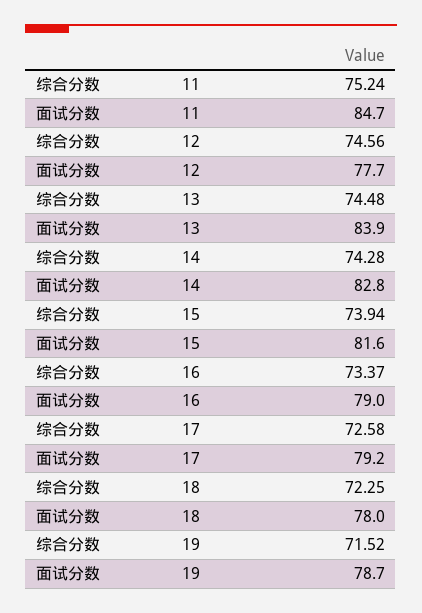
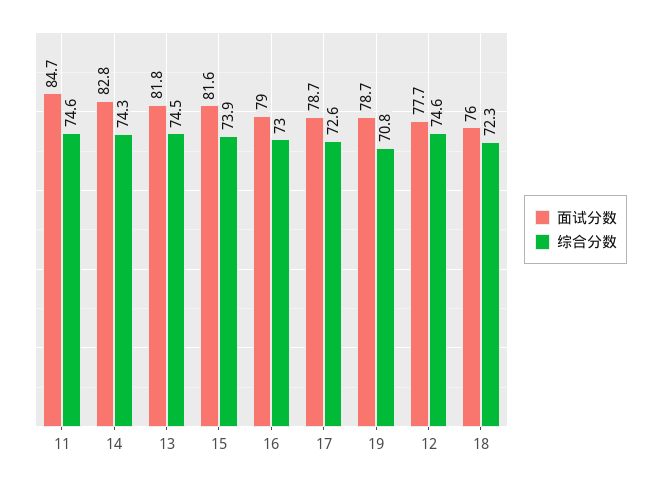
综合分数, 11: 75.24 -> 74.6
面试分数, 13: 83.9 -> 81.8
综合分数, 16: 73.37 -> 73
面试分数, 17: 79.2 -> 78.7
面试分数, 18: 78 -> 76
综合分数, 19: 71.52 -> 70.8

